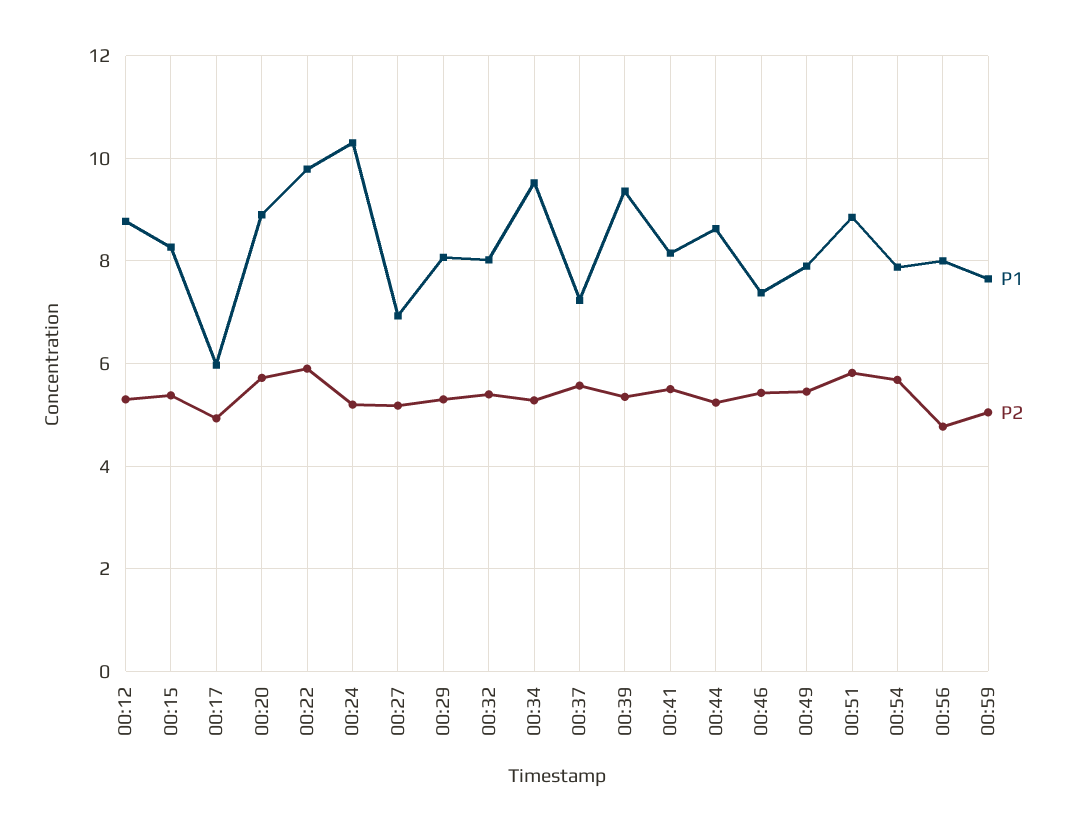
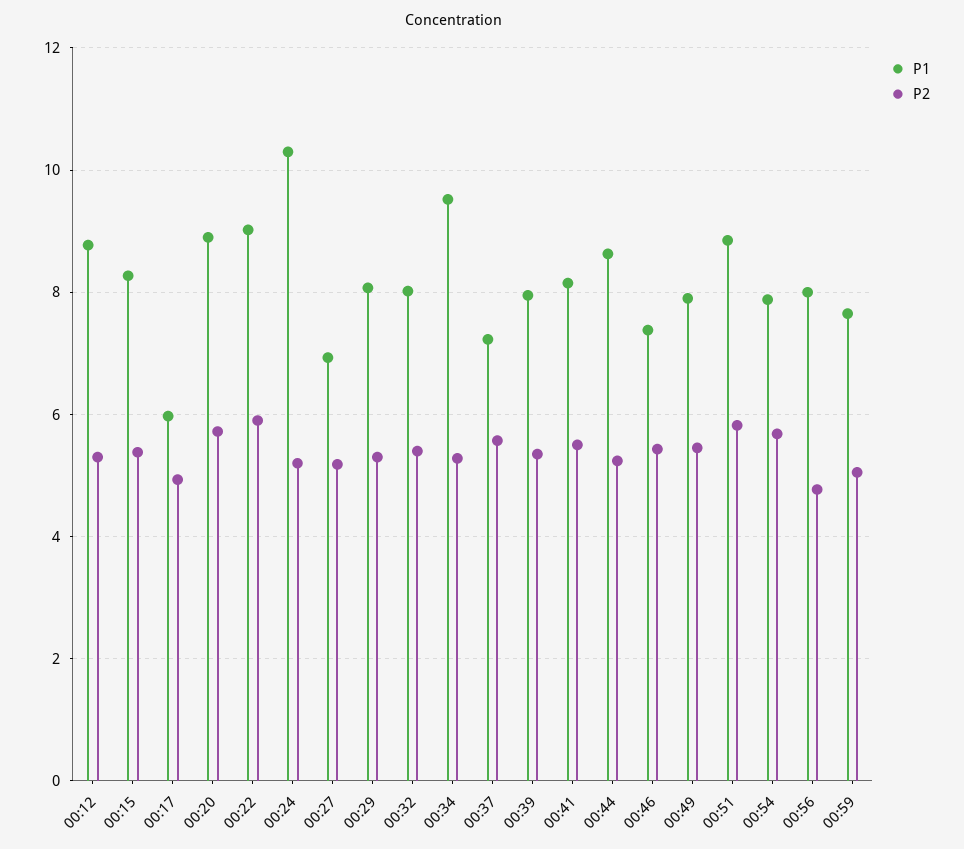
P1, 00:22: 9.8 -> 9
P1, 00:39: 9.4 -> 8

